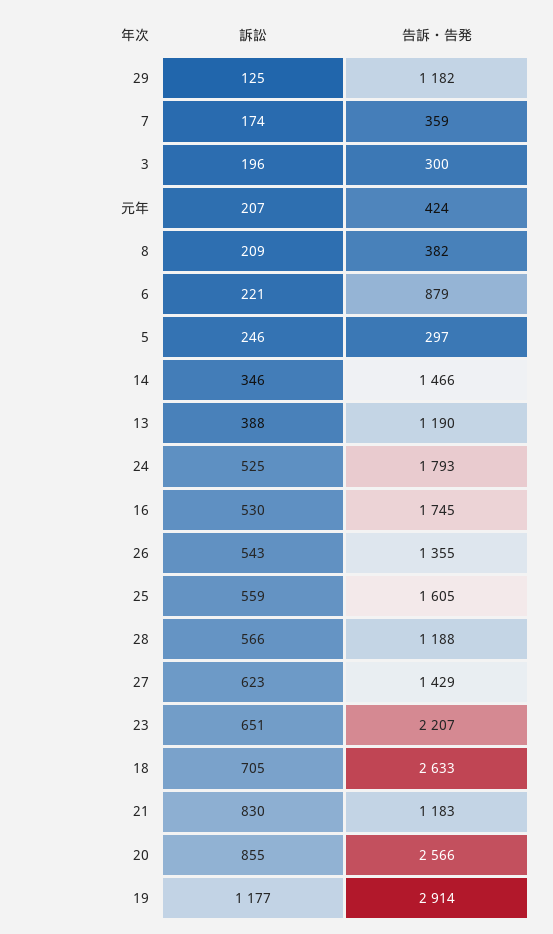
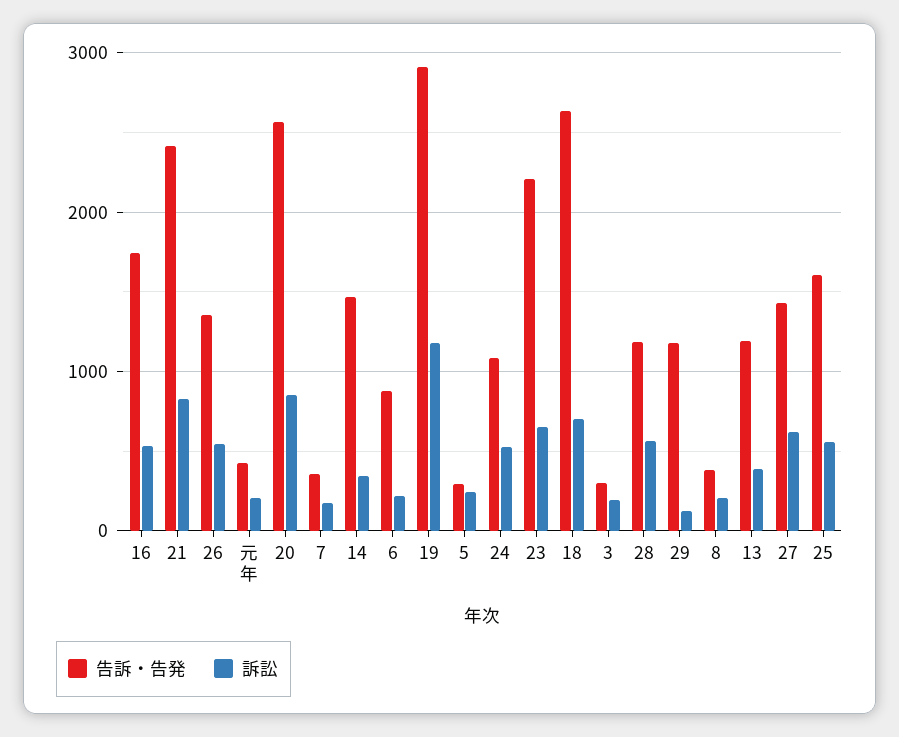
告訴・告発, 24: 1793 -> 1100
告訴・告発, 21: 1183 -> 2400

